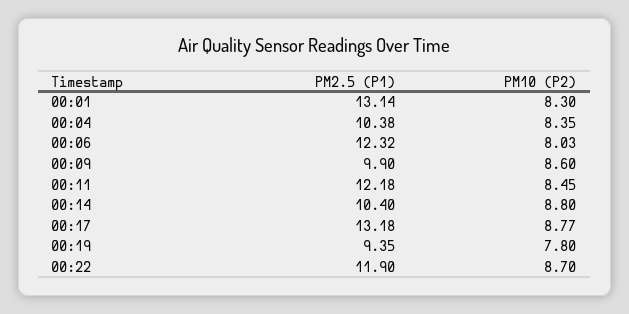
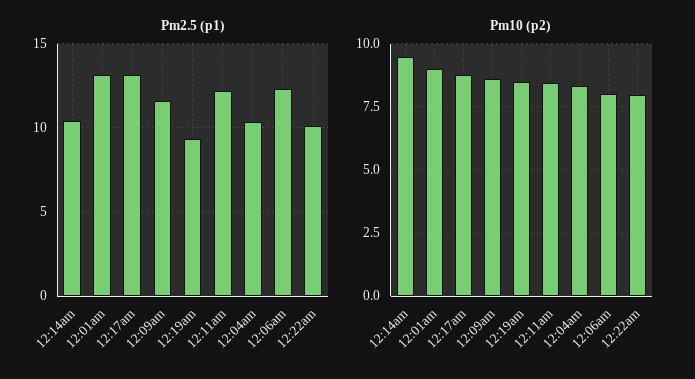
PM10 (P2), 00:01: 8.3 -> 9
PM2.5 (P1), 00:09: 9.9 -> 11.5
PM10 (P2), 00:14: 8.8 -> 9.5
PM10 (P2), 00:19: 7.8 -> 8.5
PM2.5 (P1), 00:22: 11.9 -> 10
PM10 (P2), 00:22: 8.7 -> 8

